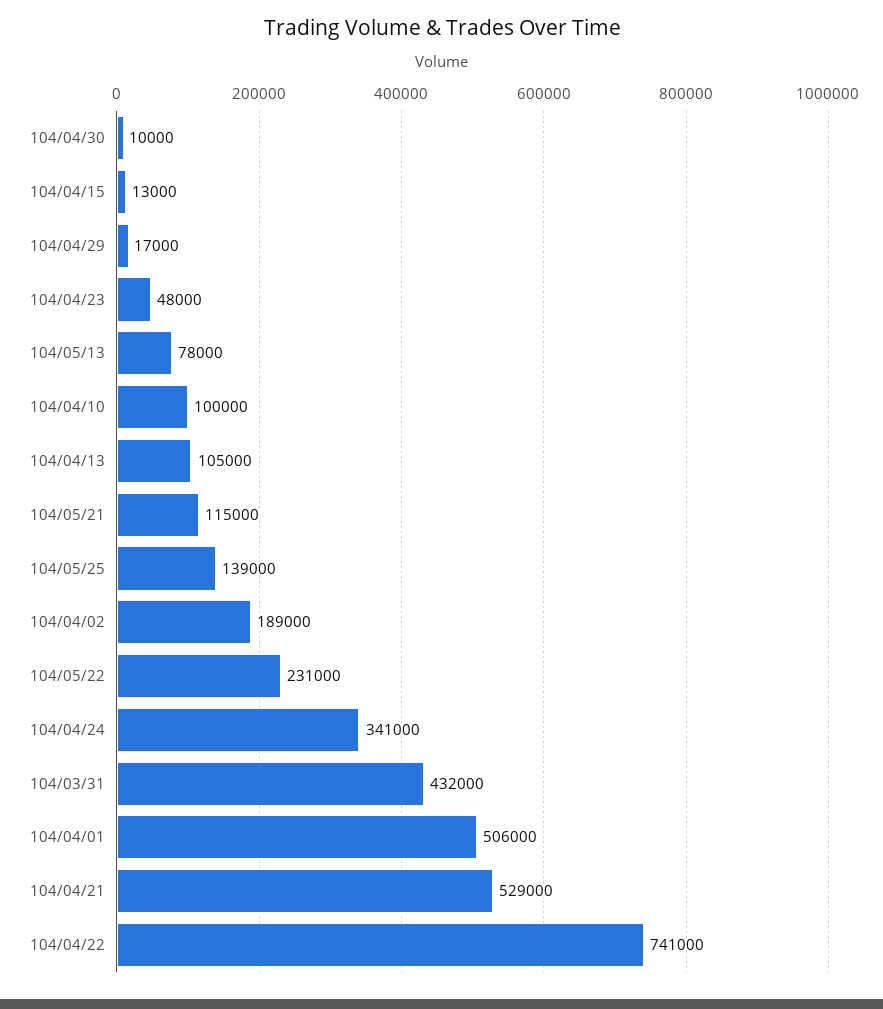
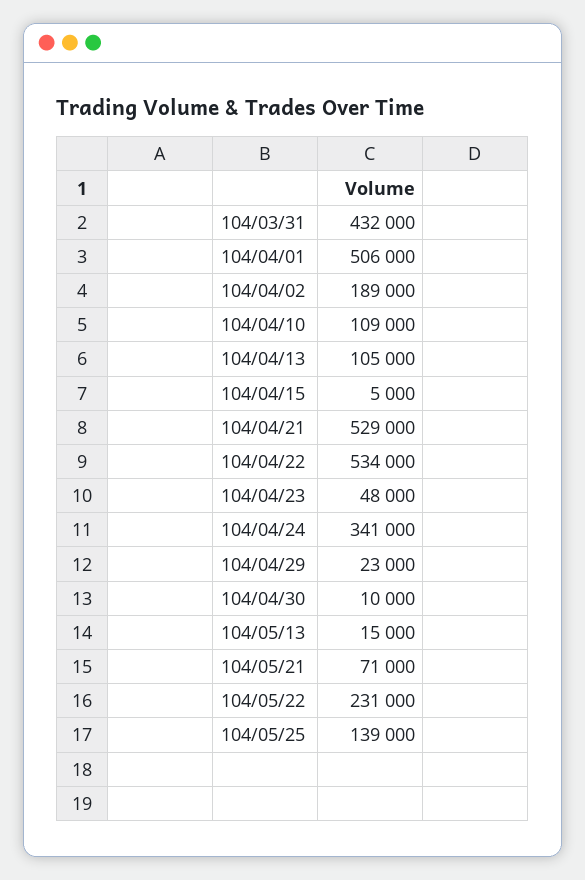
104/04/15: 13000 -> 5000
104/04/29: 17000 -> 23000
104/05/13: 78000 -> 15000
104/04/10: 100000 -> 109000
104/05/21: 115000 -> 71000
104/04/22: 741000 -> 534000

